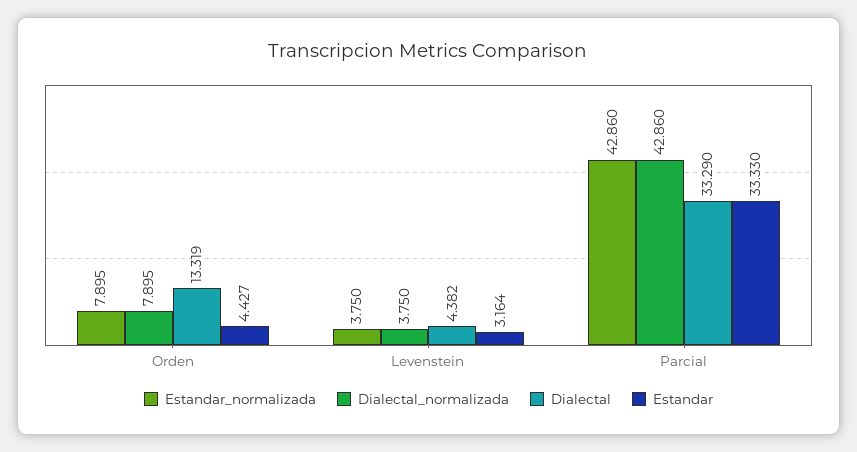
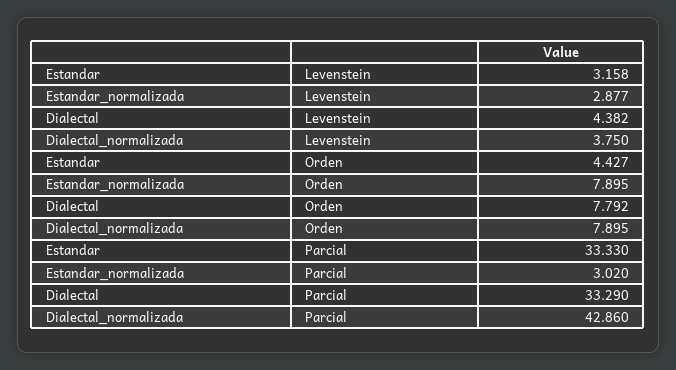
Dialectal, Orden: 13.319 -> 7.792
Estandar_normalizada, Levenstein: 3.75 -> 2.877
Estandar, Levenstein: 3.164 -> 3.158
Estandar_normalizada, Parcial: 42.86 -> 3.02

